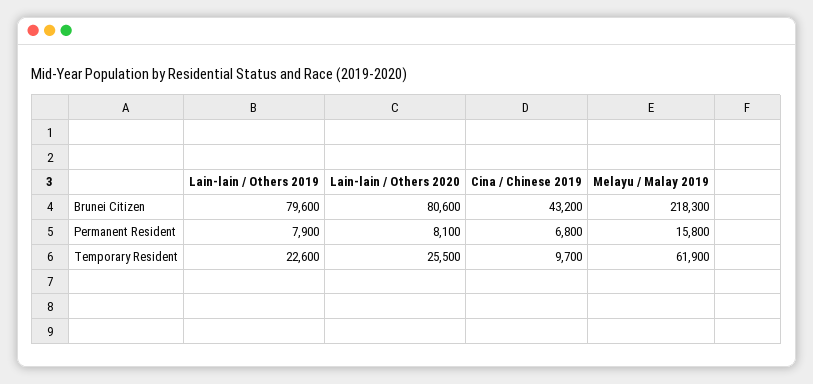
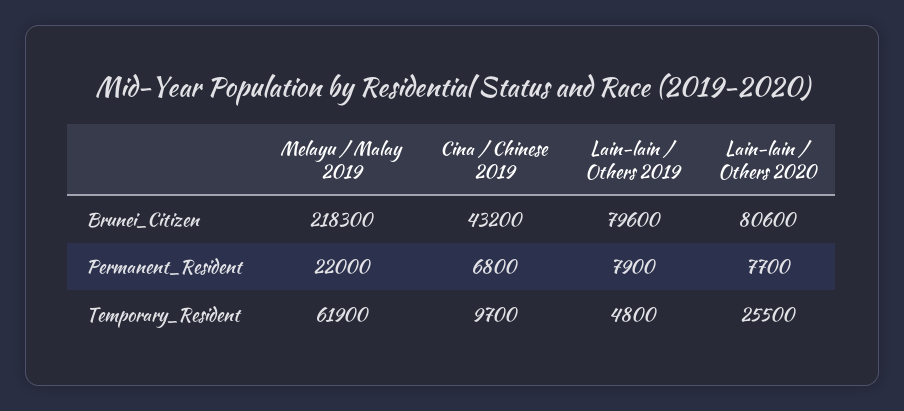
Lain-lain / Others 2020, Permanent Resident: 8100 -> 7700
Melayu / Malay 2019, Permanent Resident: 15800 -> 22000
Lain-lain / Others 2019, Temporary Resident: 22600 -> 4800

